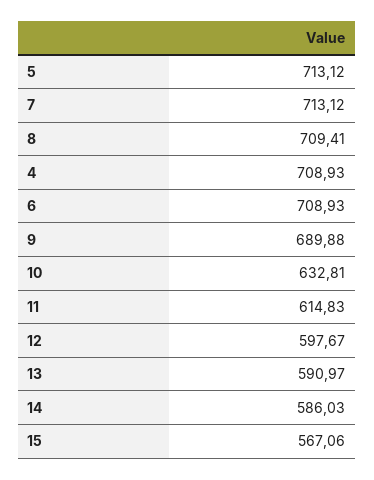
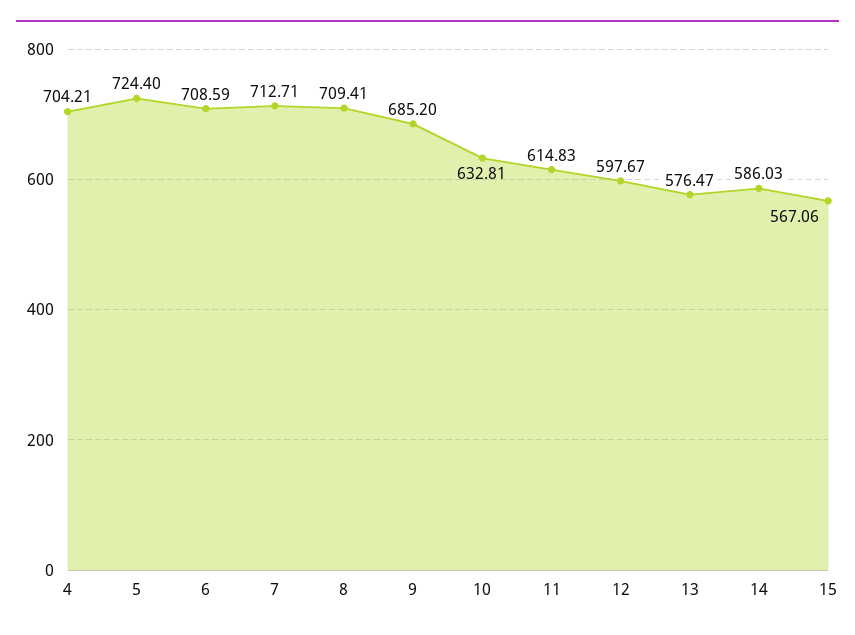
5: 713.12 -> 724.4
7: 713.12 -> 712.71
4: 708.93 -> 704.21
6: 708.93 -> 708.59
9: 689.88 -> 685.2
13: 590.97 -> 576.47

